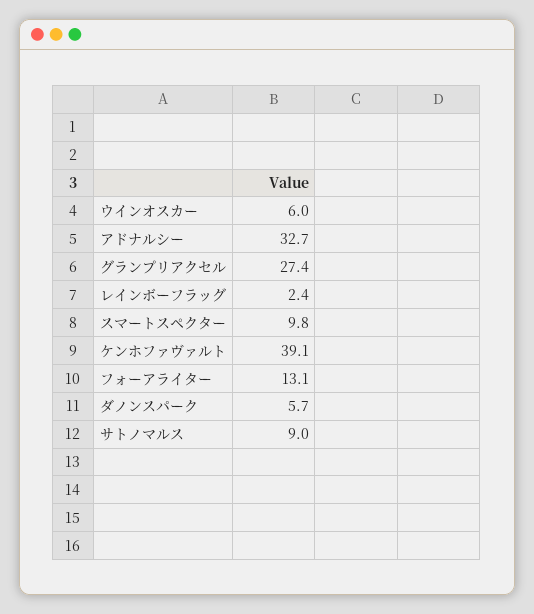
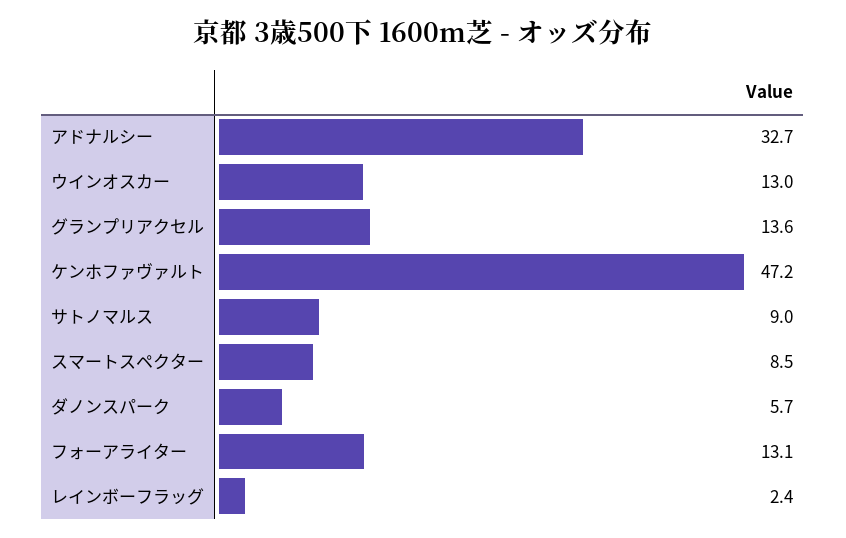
ウインオスカー: 6 -> 13
グランプリアクセル: 27.4 -> 13.6
スマートスペクター: 9.8 -> 8.5
ケンホファヴァルト: 39.1 -> 47.2

